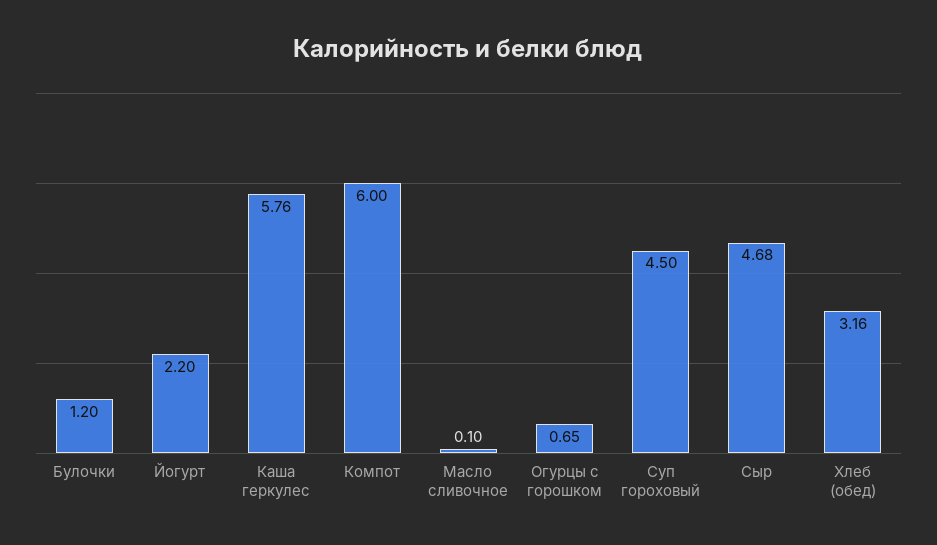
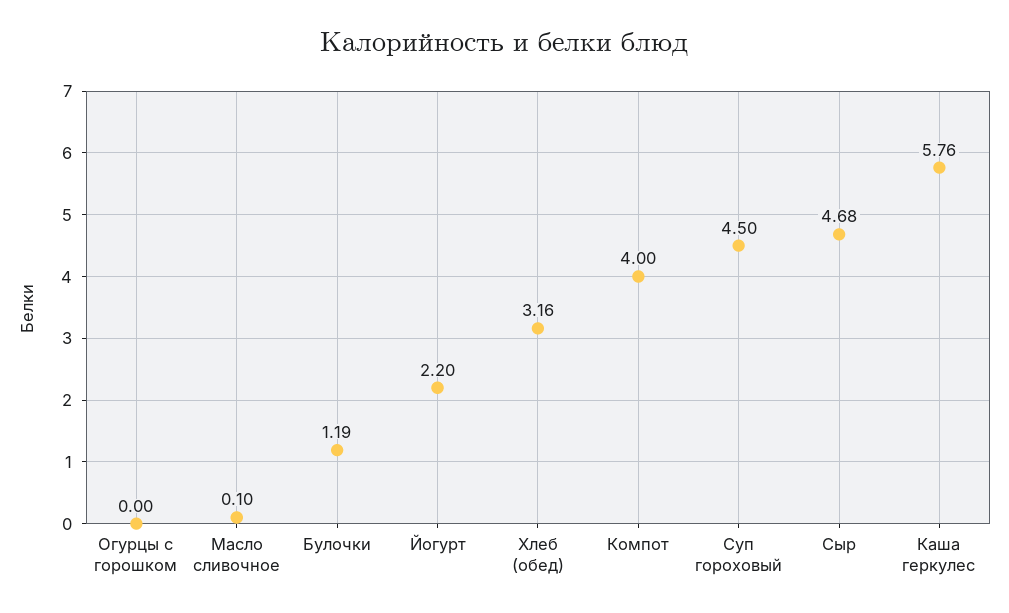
Булочки: 1.2 -> 1.19
Компот: 6 -> 4
Огурцы с горошком: 0.65 -> 0

